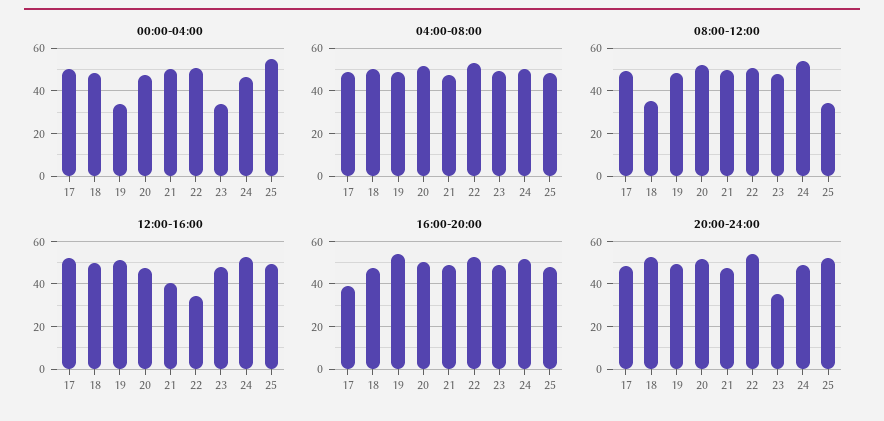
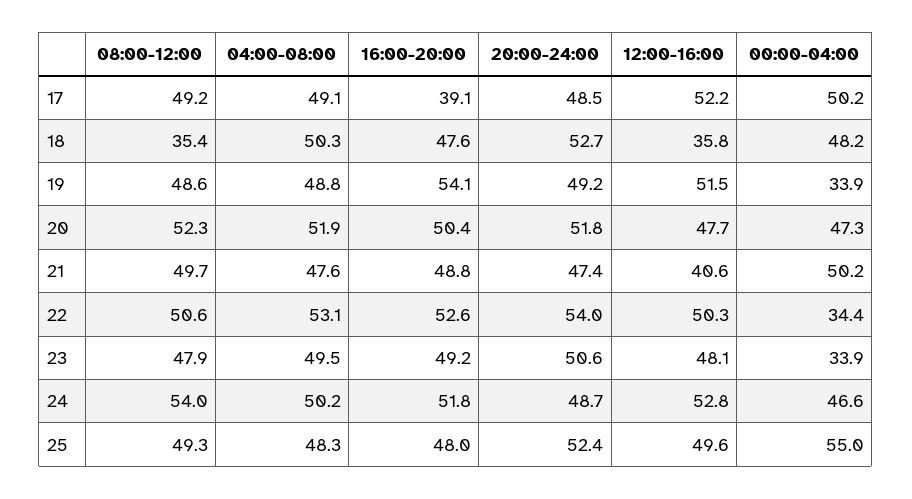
00:00-04:00, 22: 50 -> 34.4
08:00-12:00, 25: 35 -> 49.3
12:00-16:00, 18: 50 -> 35.8
12:00-16:00, 22: 35 -> 50.3
20:00-24:00, 23: 35 -> 50.6

